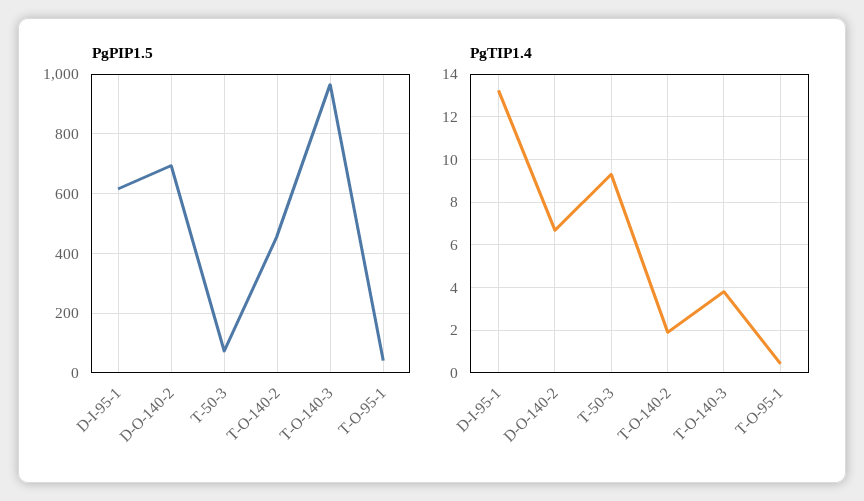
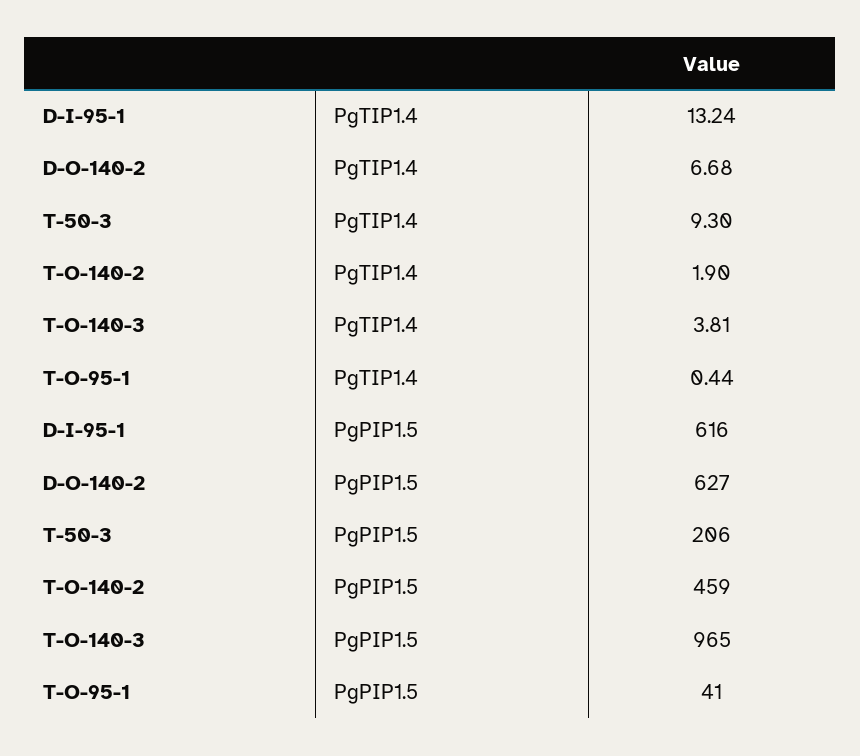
PgPIP1.5, D-O-140-2: 700 -> 627
PgPIP1.5, T-50-3: 75 -> 206

